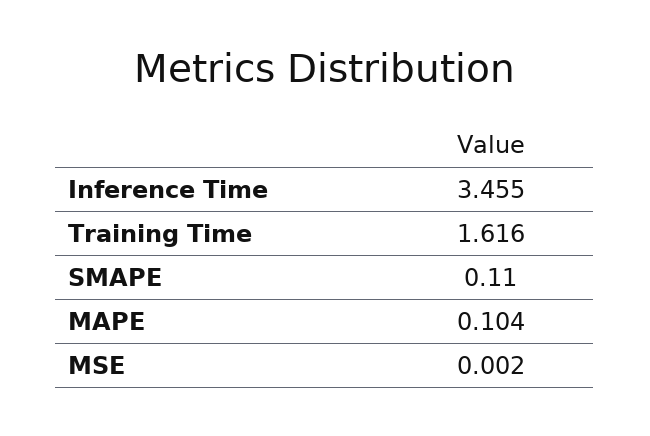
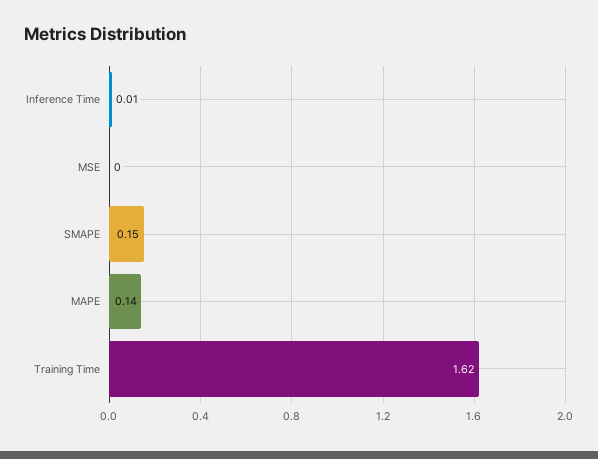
Inference Time: 3.455 -> 0.01
SMAPE: 0.11 -> 0.15
MAPE: 0.104 -> 0.14

